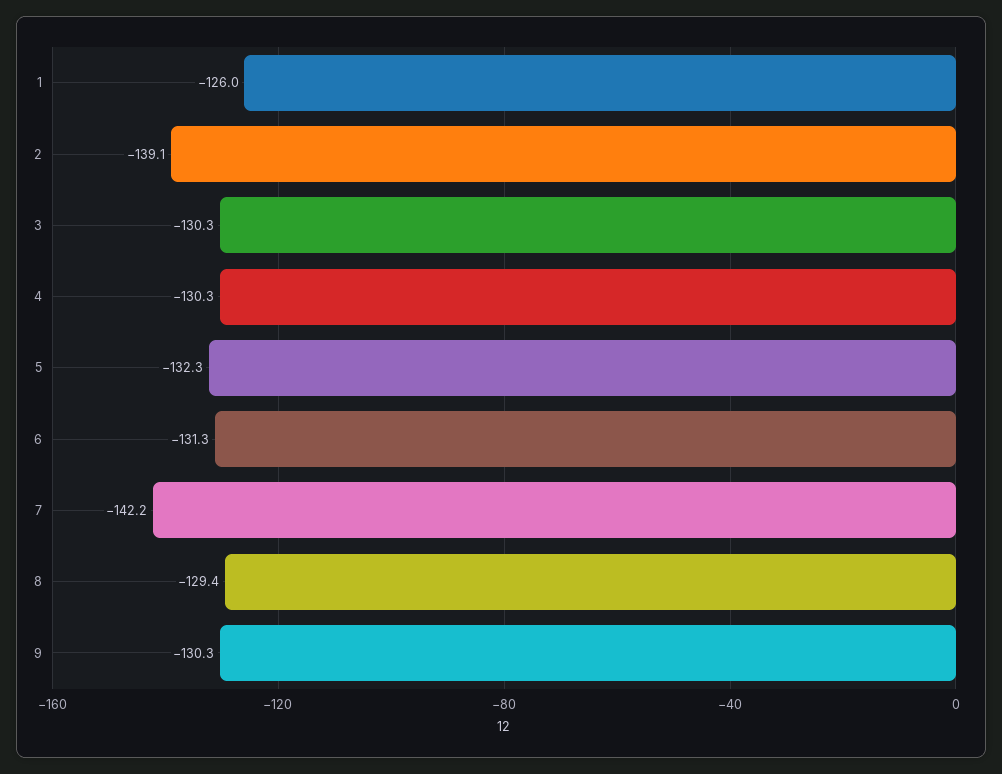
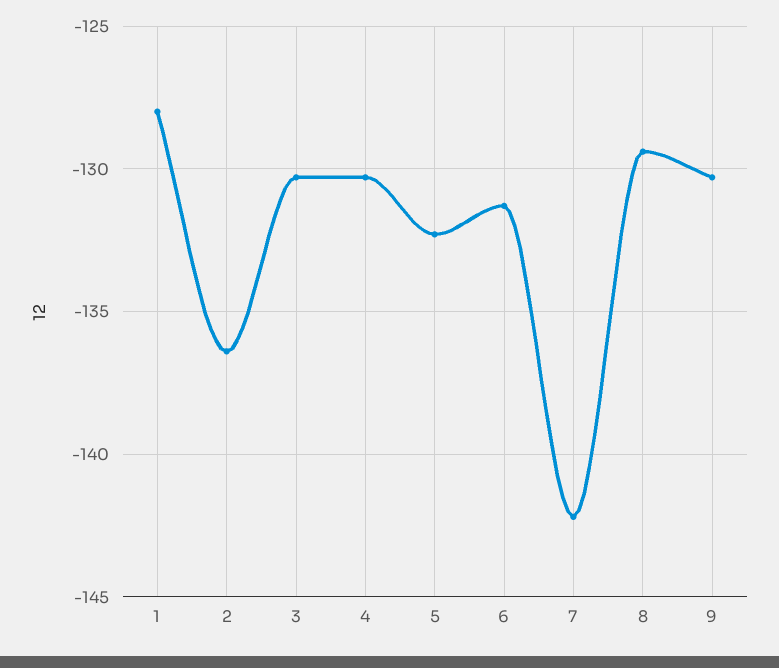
1: -126 -> -128
2: -139.1 -> -136.5

